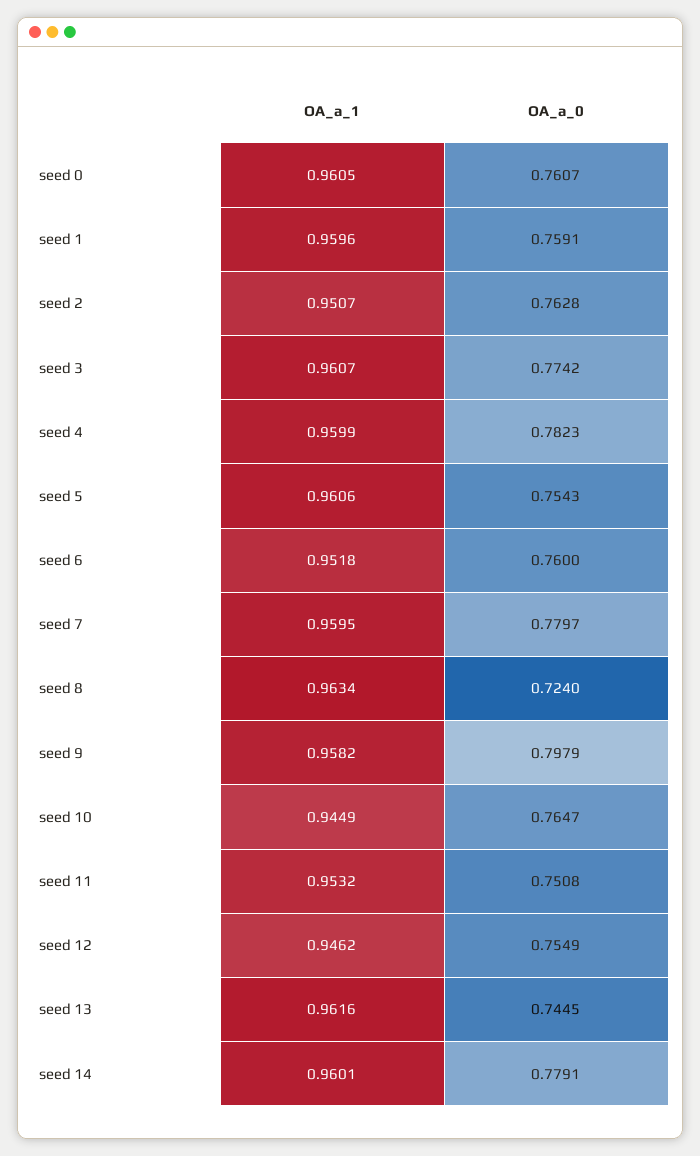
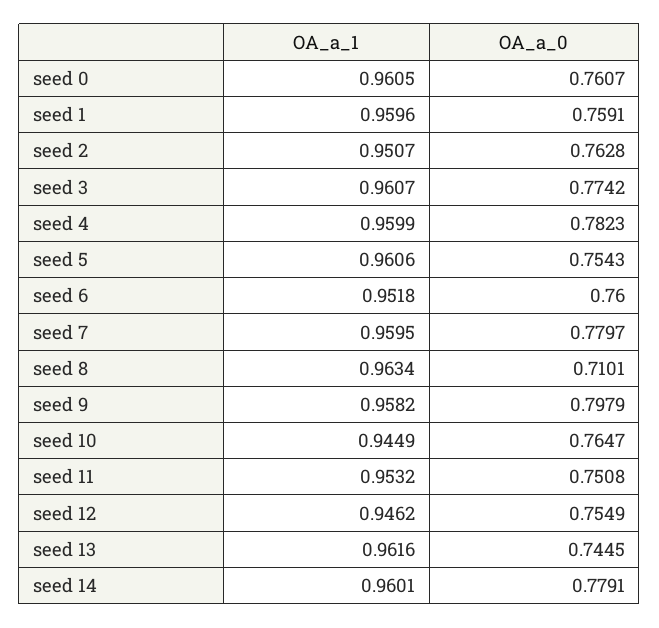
OA_a_0, seed 8: 0.724 -> 0.7101

